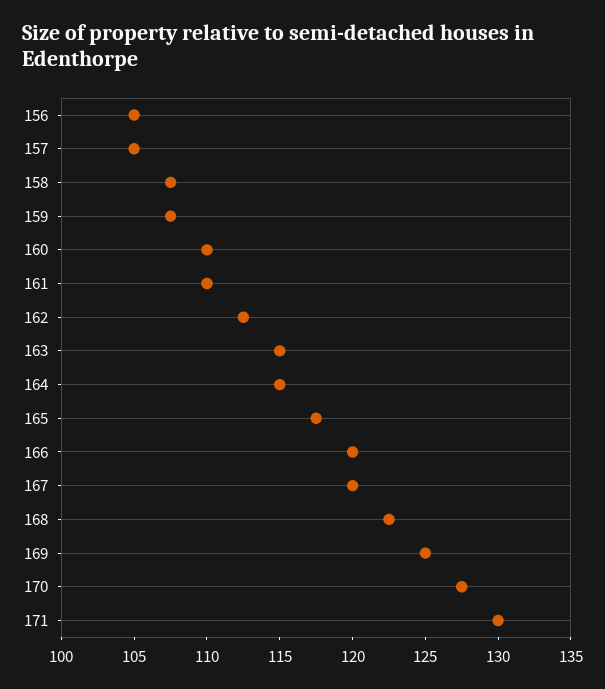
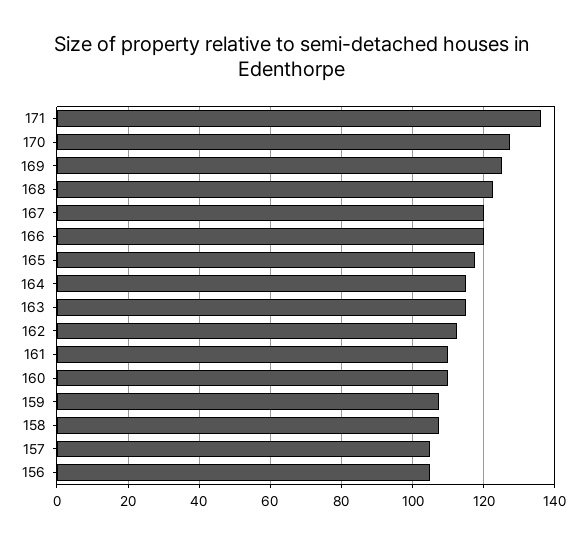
171: 130 -> 136

